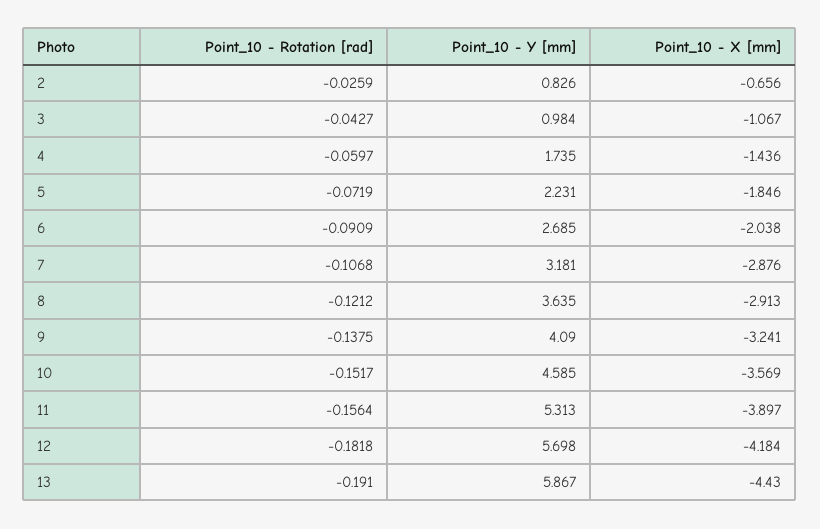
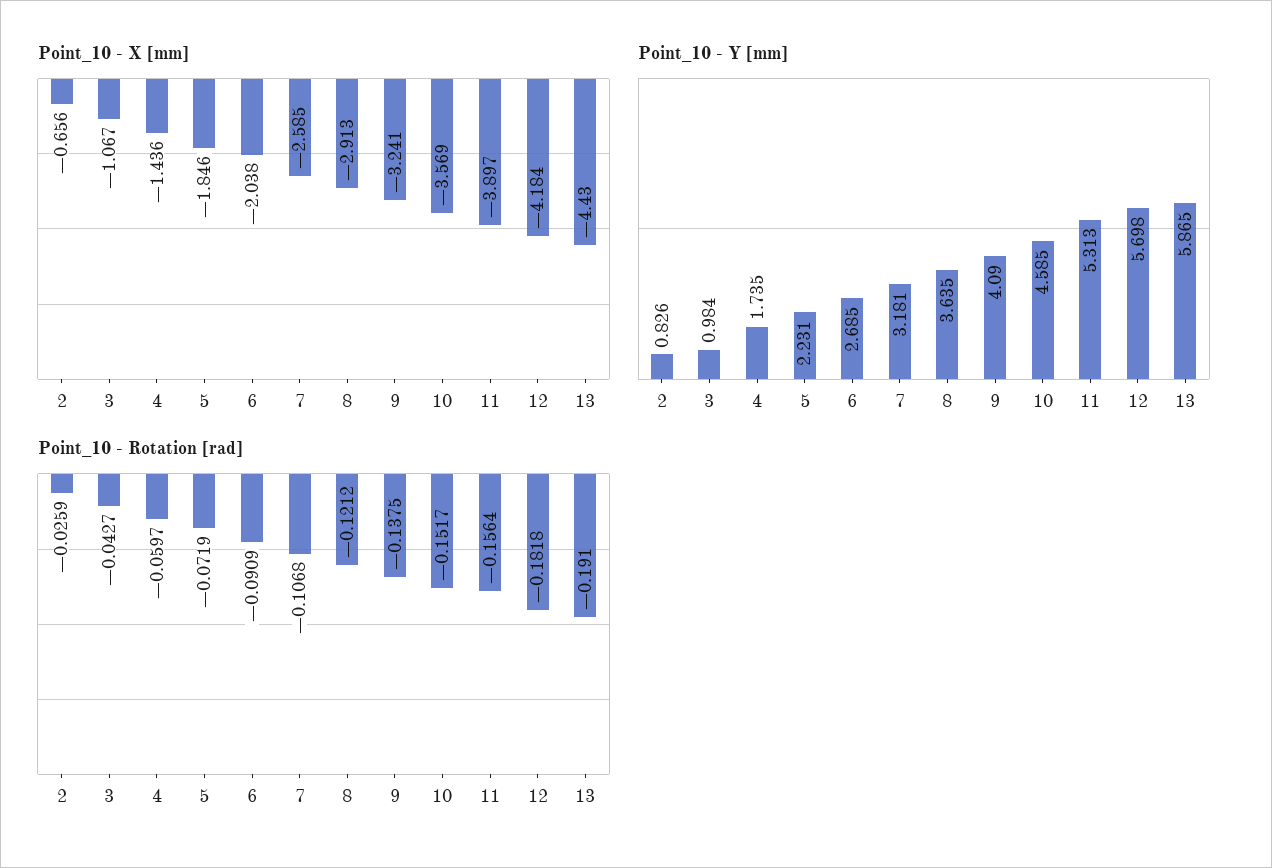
Point_10 - X [mm], 7: -2.876 -> -2.585
Point_10 - Y [mm], 13: 5.867 -> 5.865

